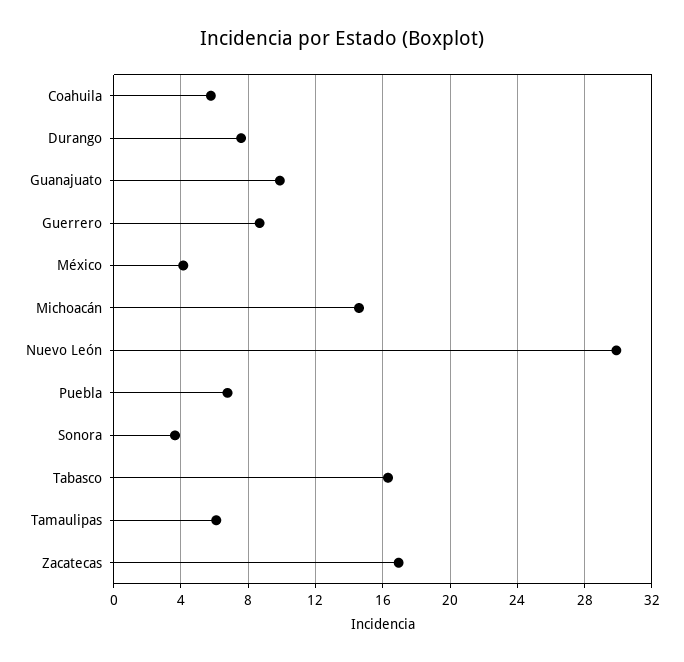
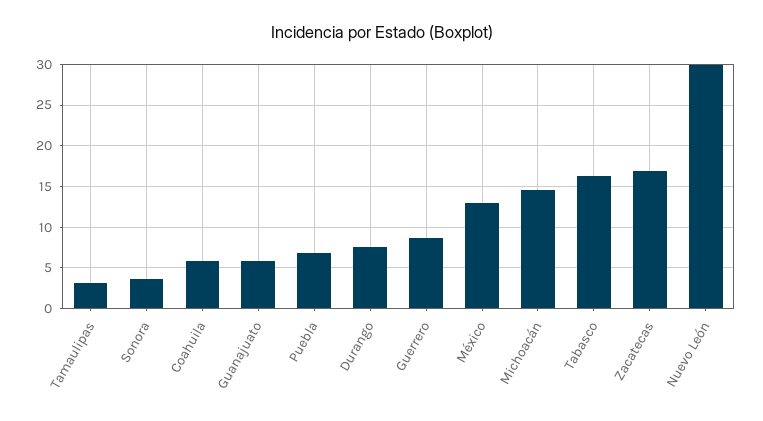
Guanajuato: 10 -> 6
México: 4 -> 13
Tamaulipas: 6 -> 3

